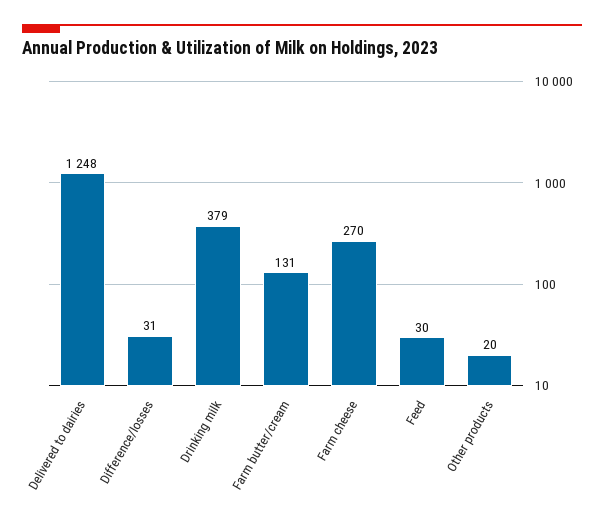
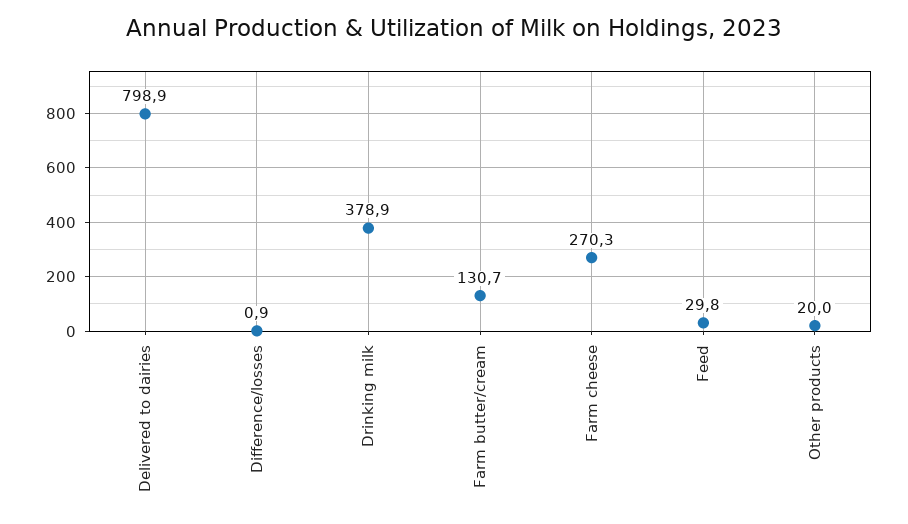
Delivered to dairies: 1248 -> 798.9
Difference/losses: 31 -> 0.9

